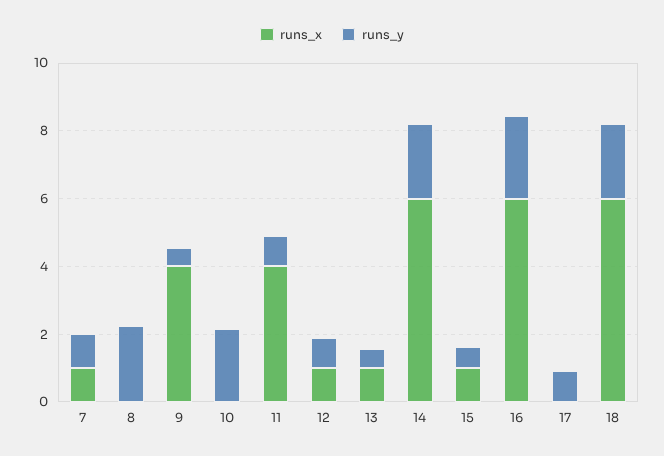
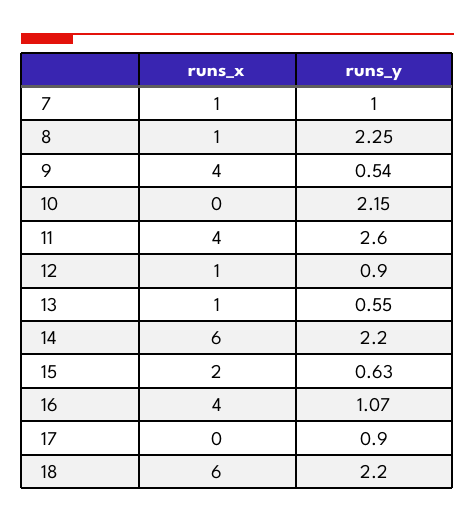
runs_x, 8: 0 -> 1
runs_y, 11: 1 -> 2.6
runs_x, 15: 1 -> 2
runs_x, 16: 6 -> 4
runs_y, 16: 2.5 -> 1.07

